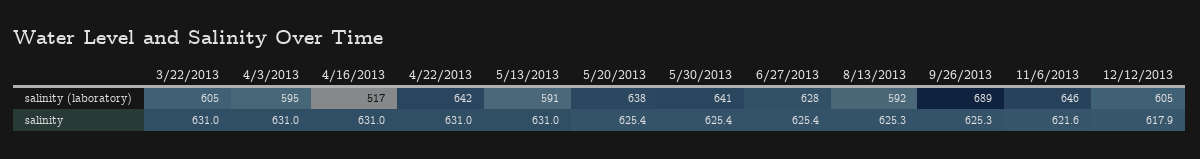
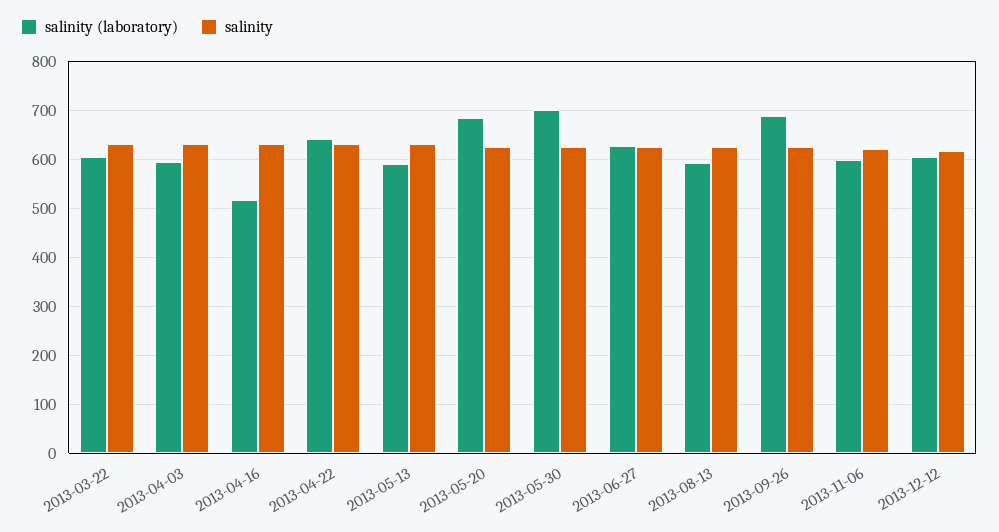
salinity (laboratory), 5/20/2013: 638 -> 680
salinity (laboratory), 5/30/2013: 641 -> 700
salinity (laboratory), 11/6/2013: 646 -> 600

